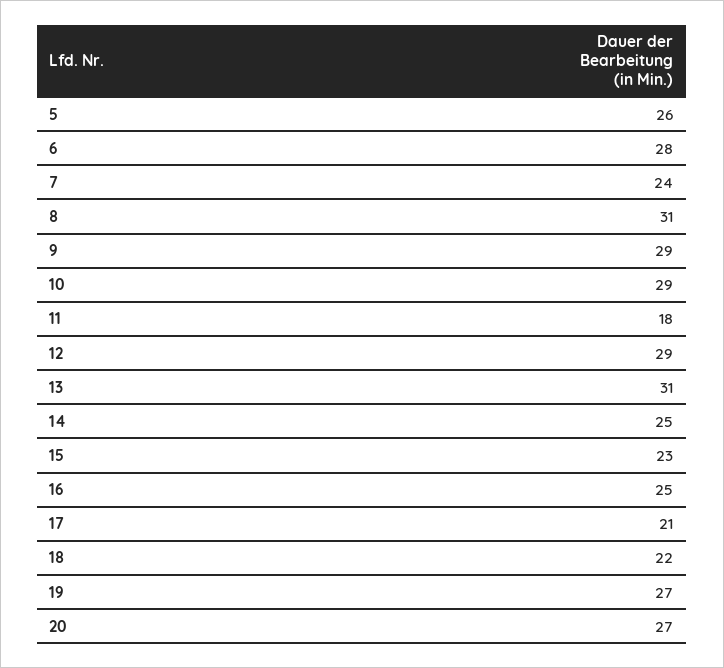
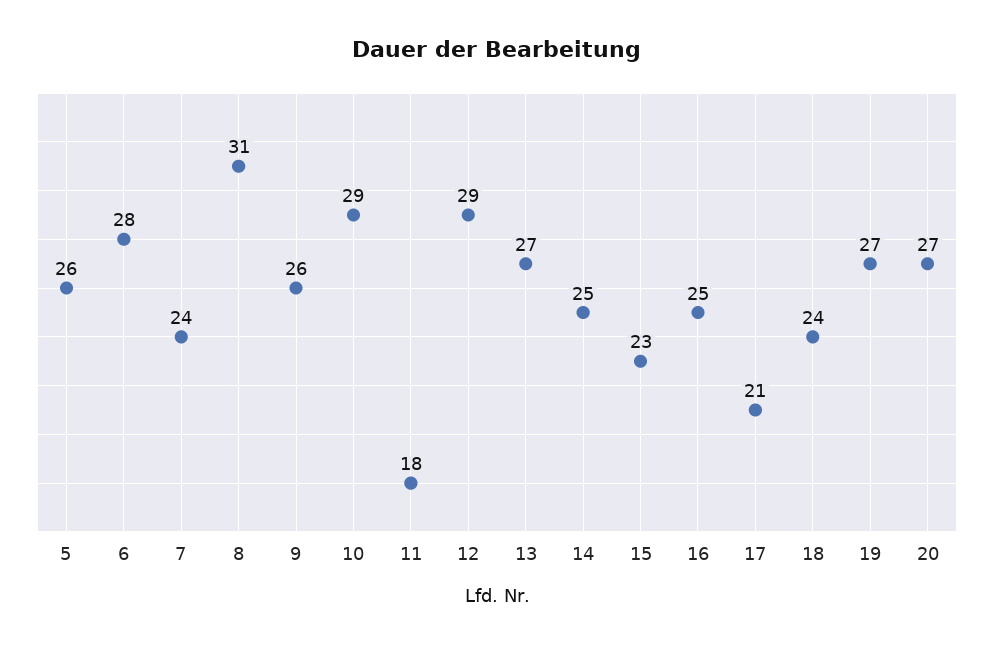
9: 29 -> 26
13: 31 -> 27
18: 22 -> 24

